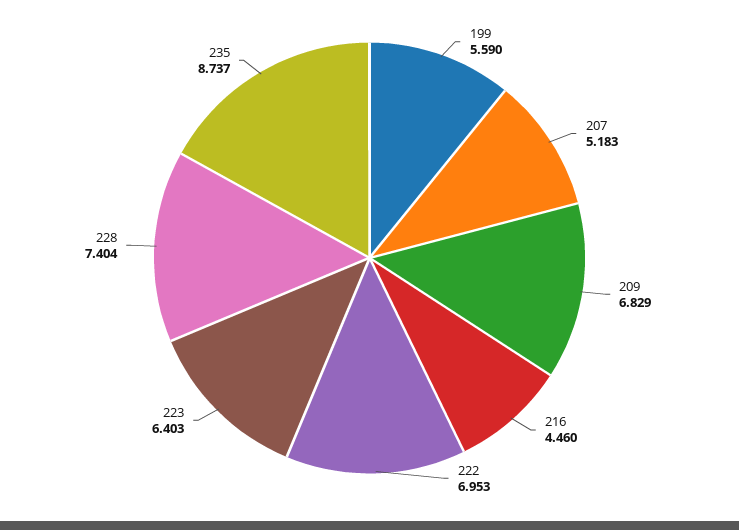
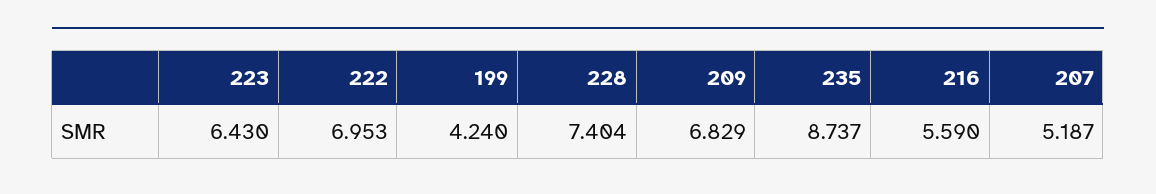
199: 5.59 -> 4.24
207: 5.183 -> 5.187
216: 4.46 -> 5.59
223: 6.403 -> 6.43

